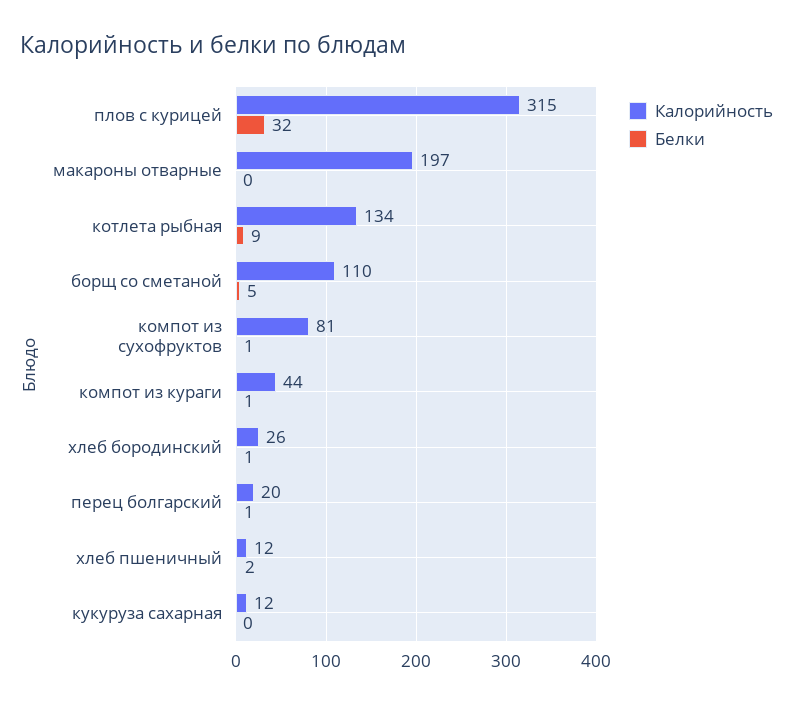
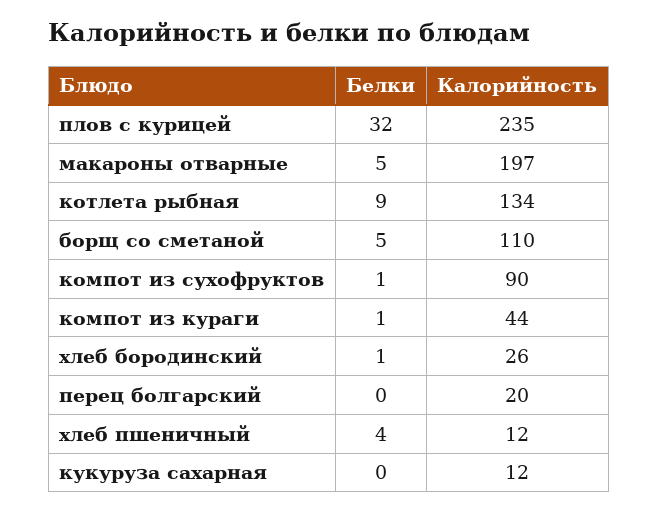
Калорийность, плов с курицей: 315 -> 235
Белки, макароны отварные: 0 -> 5
Калорийность, компот из сухофруктов: 81 -> 90
Белки, перец болгарский: 1 -> 0
Белки, хлеб пшеничный: 2 -> 4

